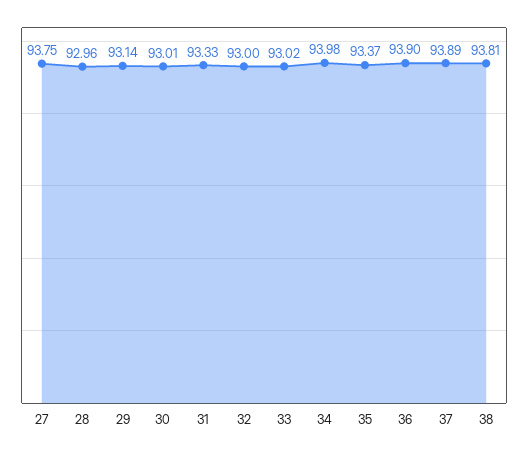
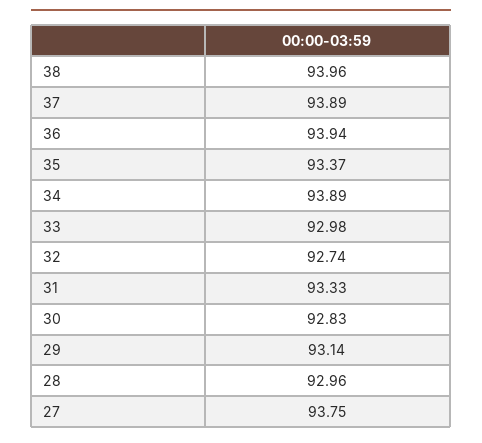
30: 93.01 -> 92.83
32: 93 -> 92.74
33: 93.02 -> 92.98
34: 93.98 -> 93.89
36: 93.9 -> 93.94
38: 93.81 -> 93.96

